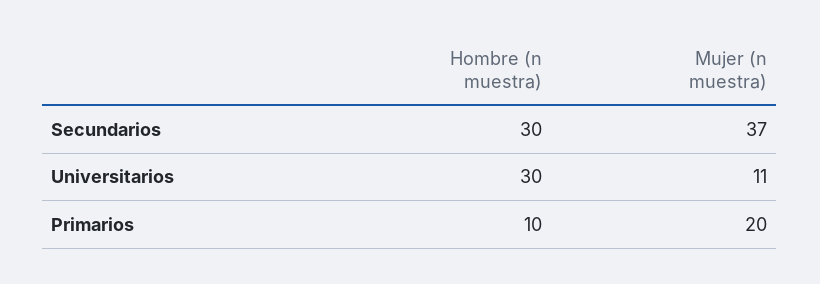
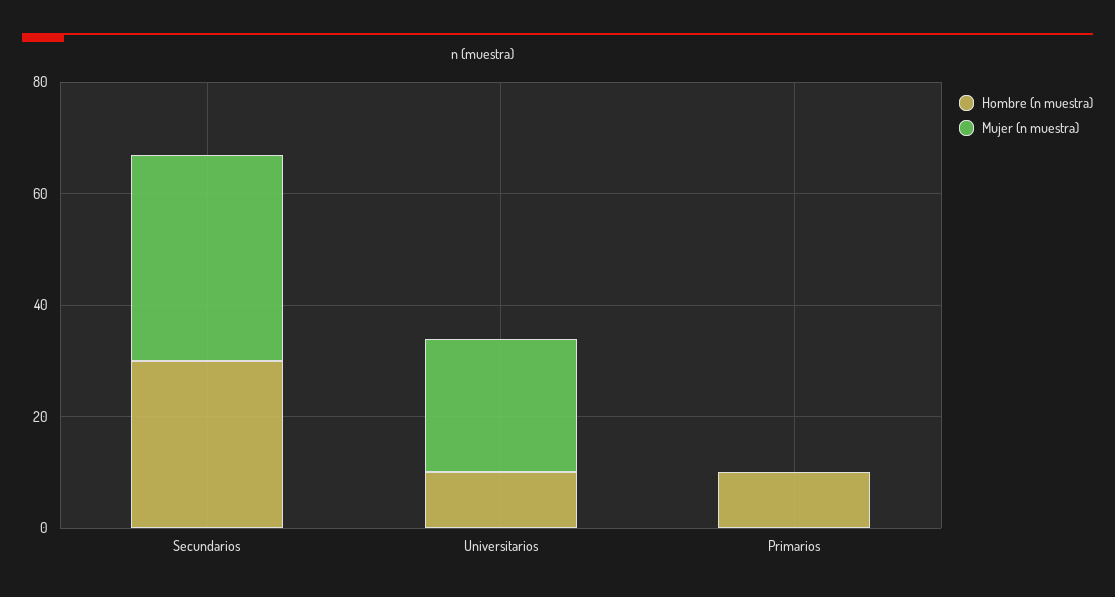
Hombre (n muestra), Universitarios: 30 -> 10
Mujer (n muestra), Universitarios: 11 -> 25
Mujer (n muestra), Primarios: 20 -> 0

